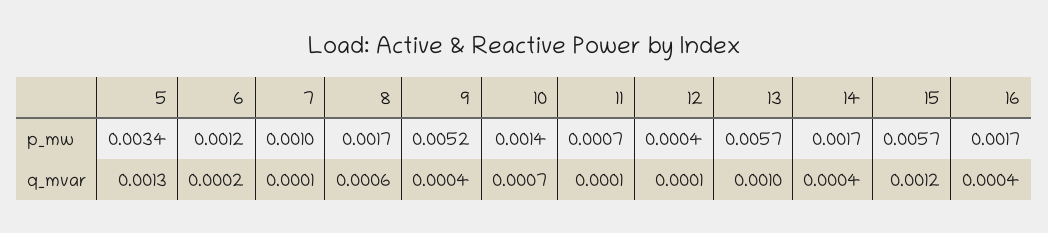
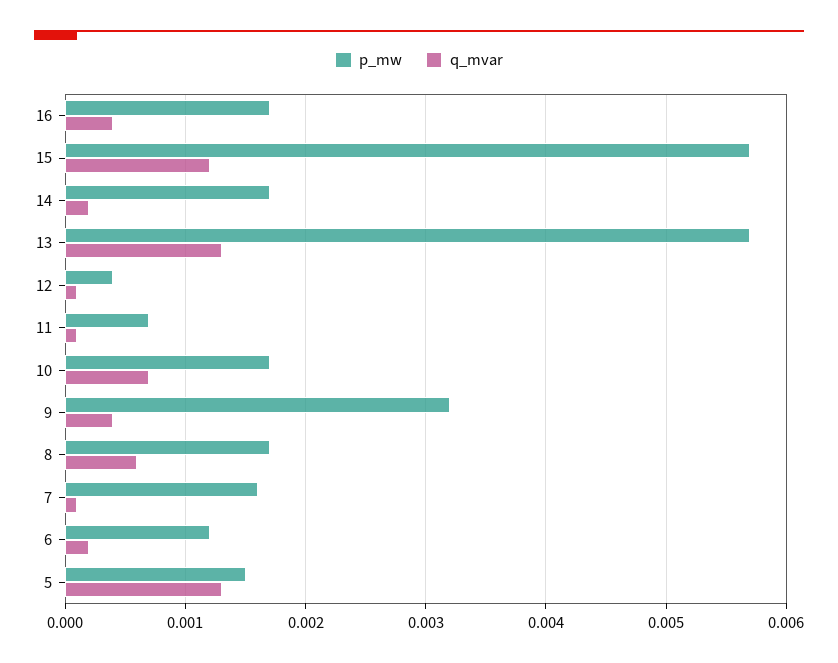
p_mw, 5: 0.0034 -> 0.0015
p_mw, 7: 0.001 -> 0.0016
p_mw, 9: 0.0052 -> 0.0032
p_mw, 10: 0.0014 -> 0.0017
q_mvar, 13: 0.001 -> 0.0013
q_mvar, 14: 0.0004 -> 0.0002

